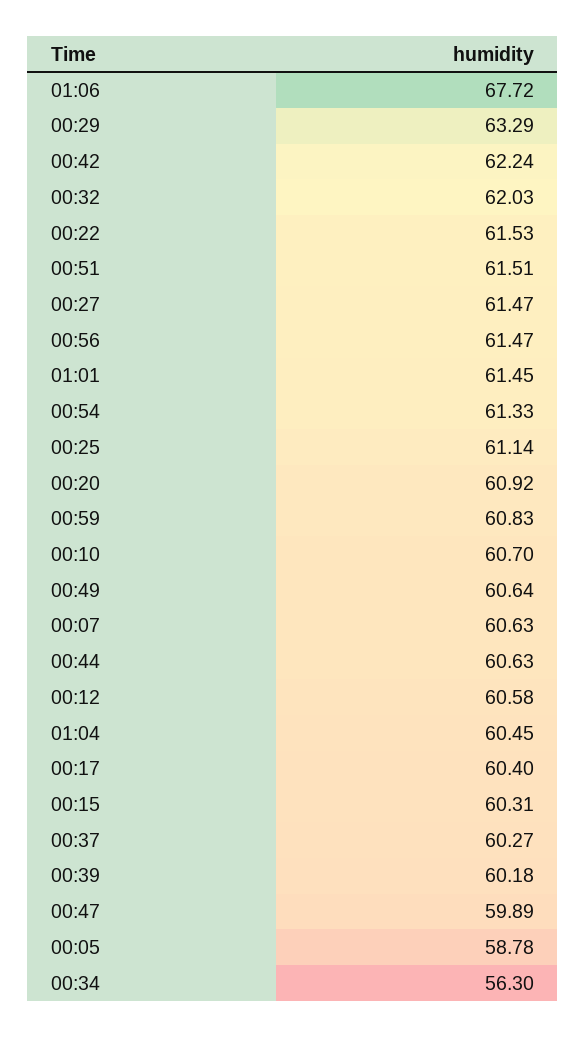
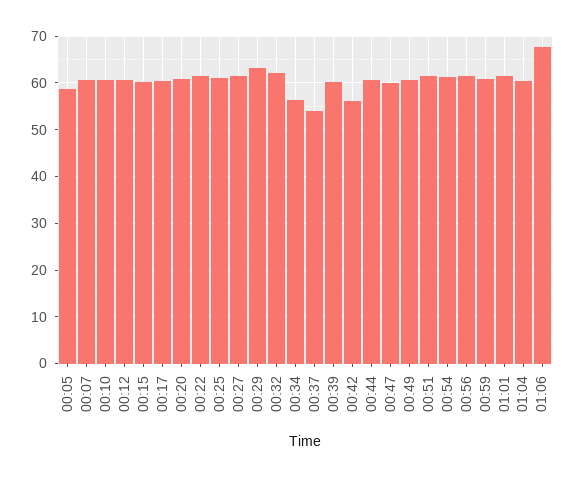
00:42: 62.24 -> 56
00:37: 60.27 -> 54

